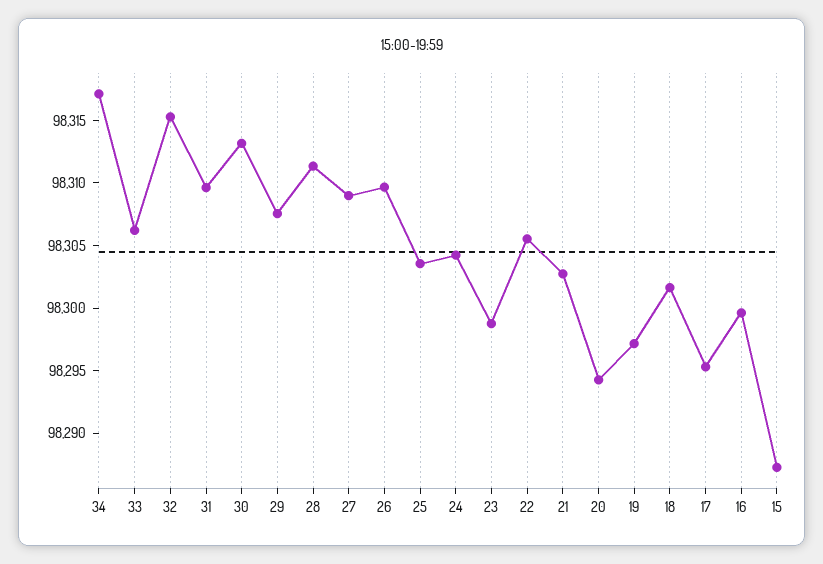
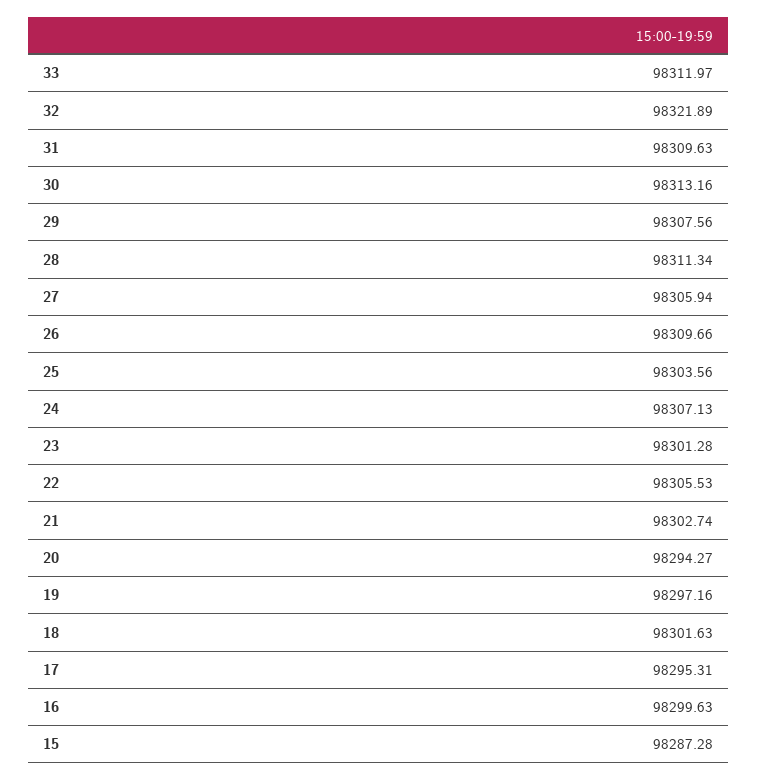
34: 98317 -> none
33: 98306 -> 98311.97
32: 98315 -> 98321.89
27: 98309 -> 98305.94
24: 98304 -> 98307.13
23: 98299 -> 98301.28

